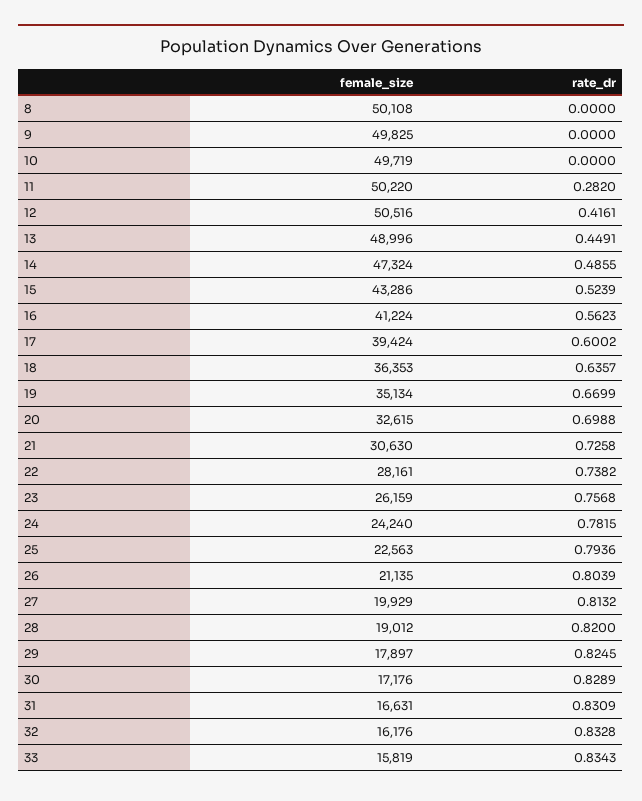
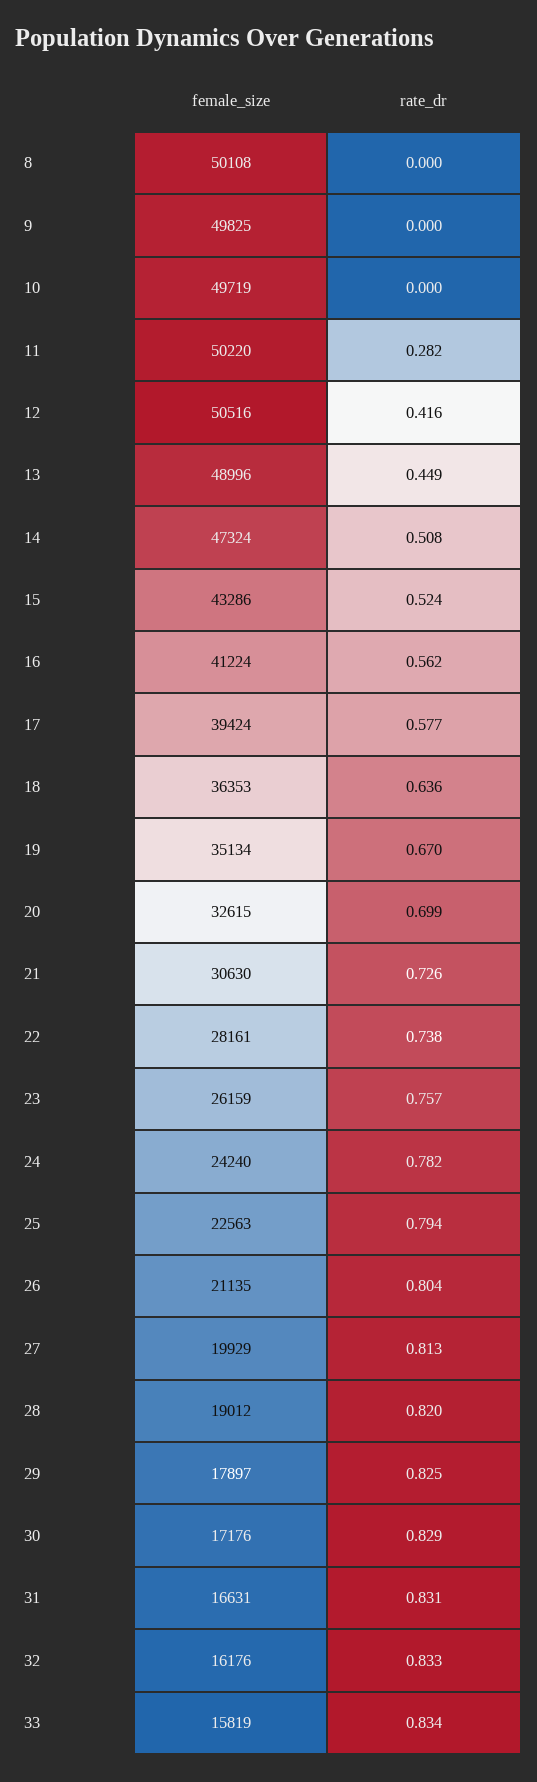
rate_dr, 14: 0.4855 -> 0.508
rate_dr, 17: 0.6002 -> 0.577

